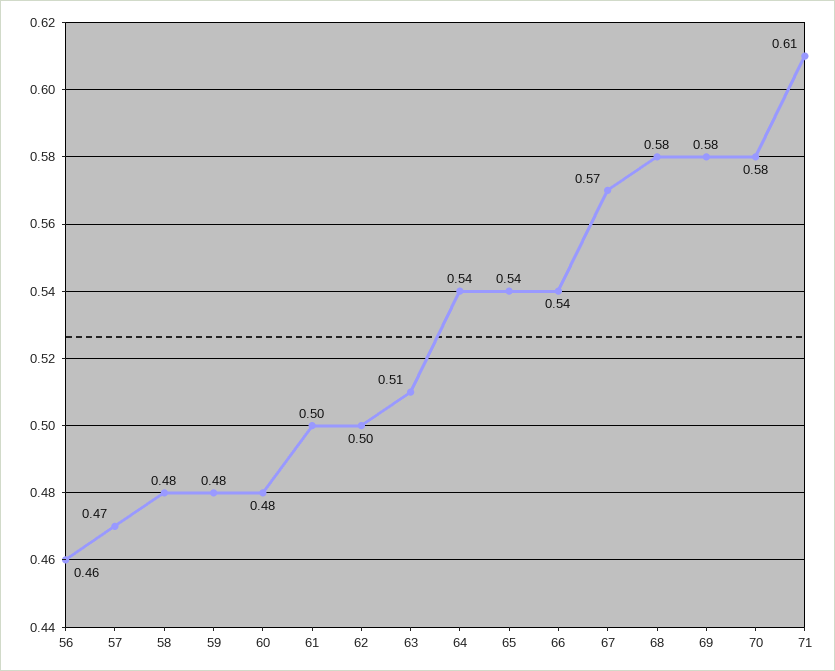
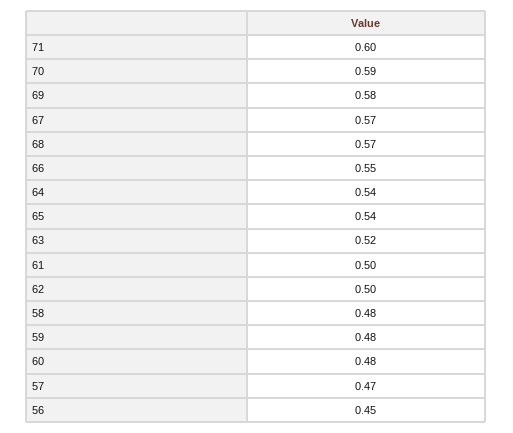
56: 0.46 -> 0.45
63: 0.51 -> 0.52
66: 0.54 -> 0.55
68: 0.58 -> 0.57
70: 0.58 -> 0.59
71: 0.61 -> 0.6

